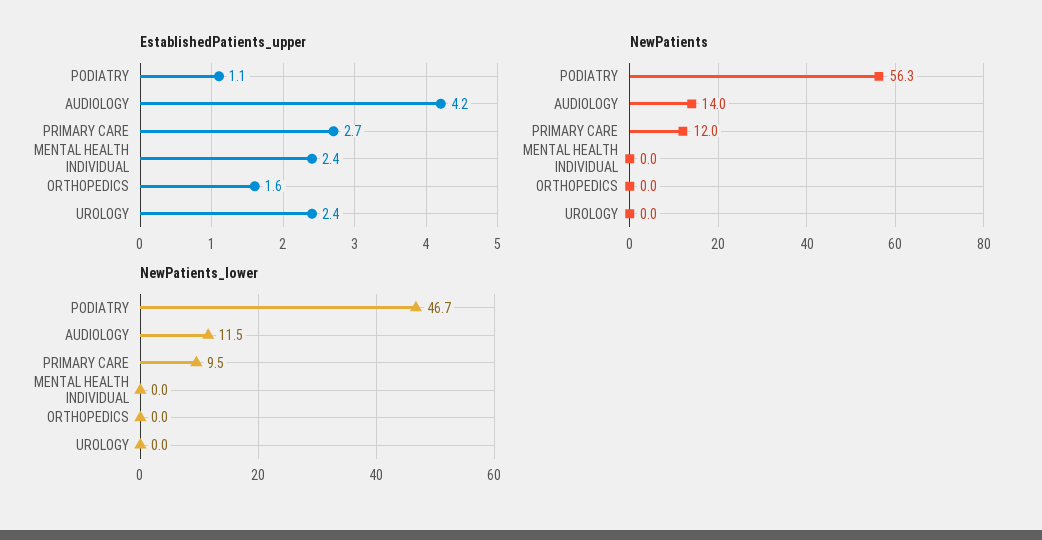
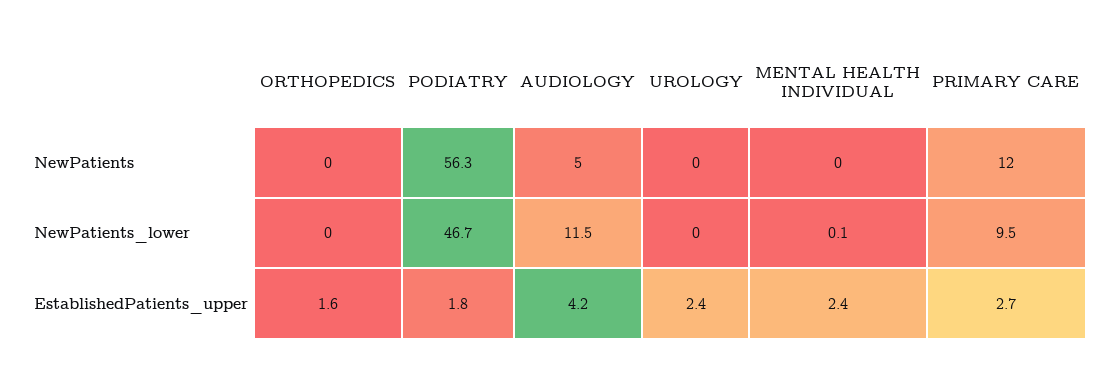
EstablishedPatients_upper, PODIATRY: 1.1 -> 1.8
NewPatients, AUDIOLOGY: 14 -> 5
NewPatients_lower, MENTAL HEALTH INDIVIDUAL: 0 -> 0.1

